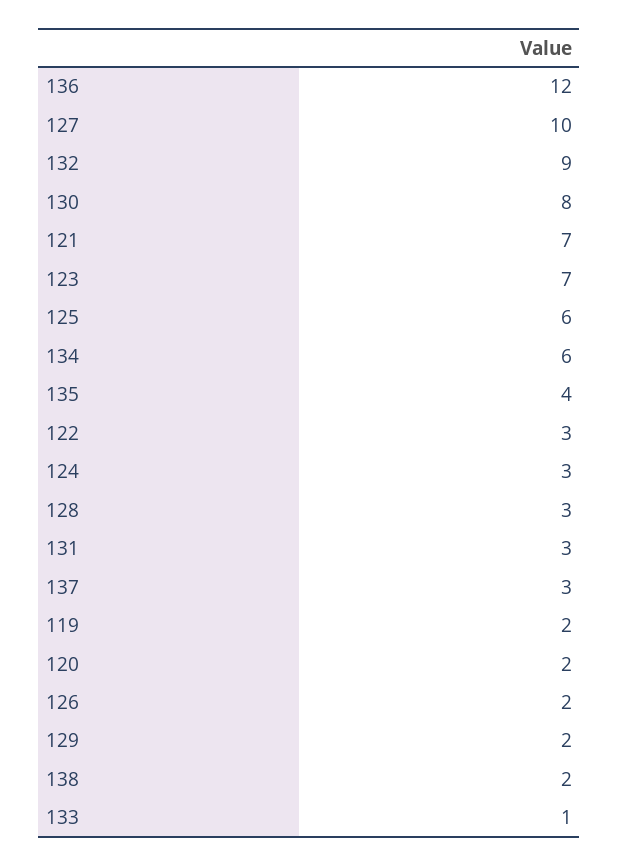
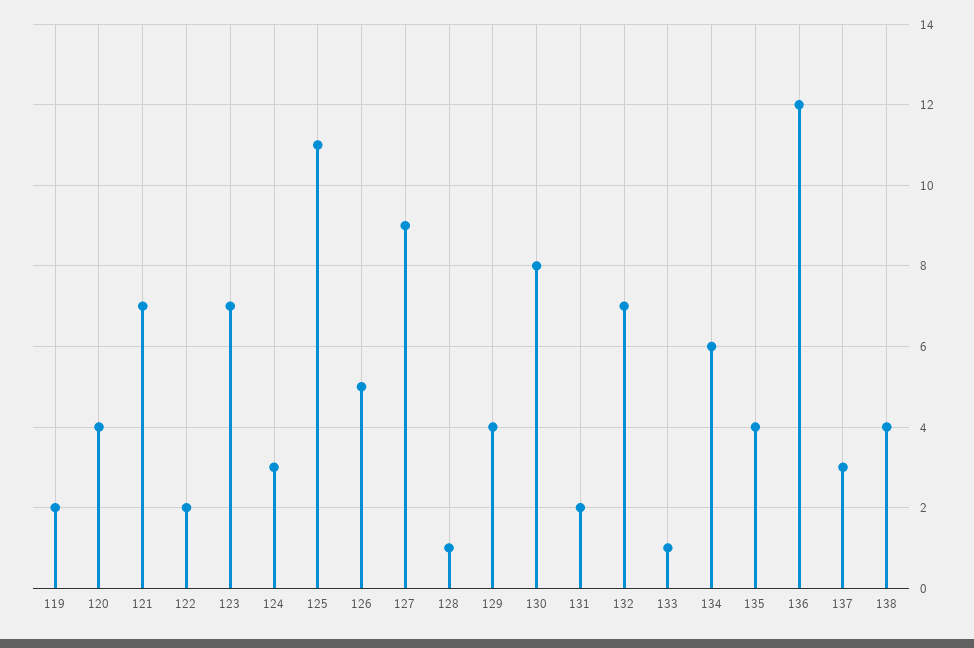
127: 10 -> 9
132: 9 -> 7
125: 6 -> 11
122: 3 -> 2
128: 3 -> 1
131: 3 -> 2
120: 2 -> 4
126: 2 -> 5
129: 2 -> 4
138: 2 -> 4

